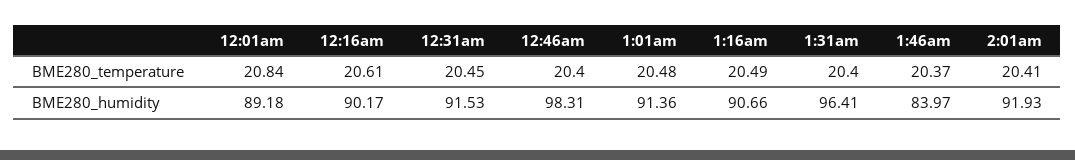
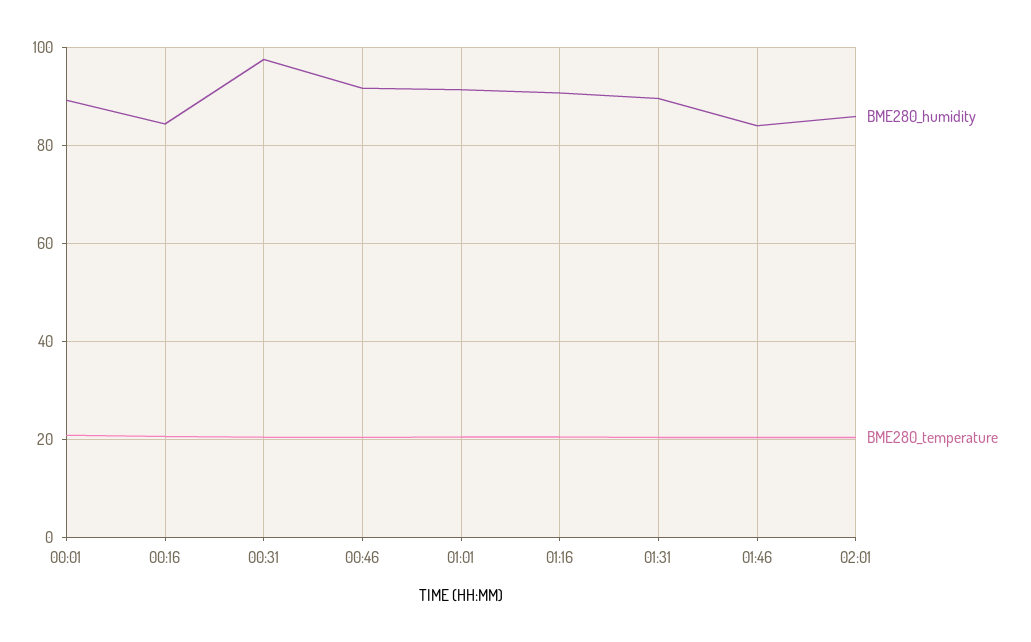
BME280_humidity, 12:16am: 90.17 -> 84
BME280_humidity, 12:31am: 91.53 -> 98
BME280_humidity, 12:46am: 98.31 -> 92
BME280_humidity, 1:31am: 96.41 -> 90
BME280_humidity, 2:01am: 91.93 -> 86

